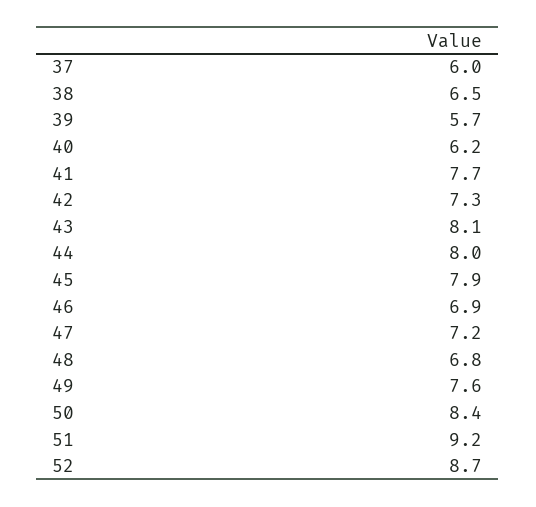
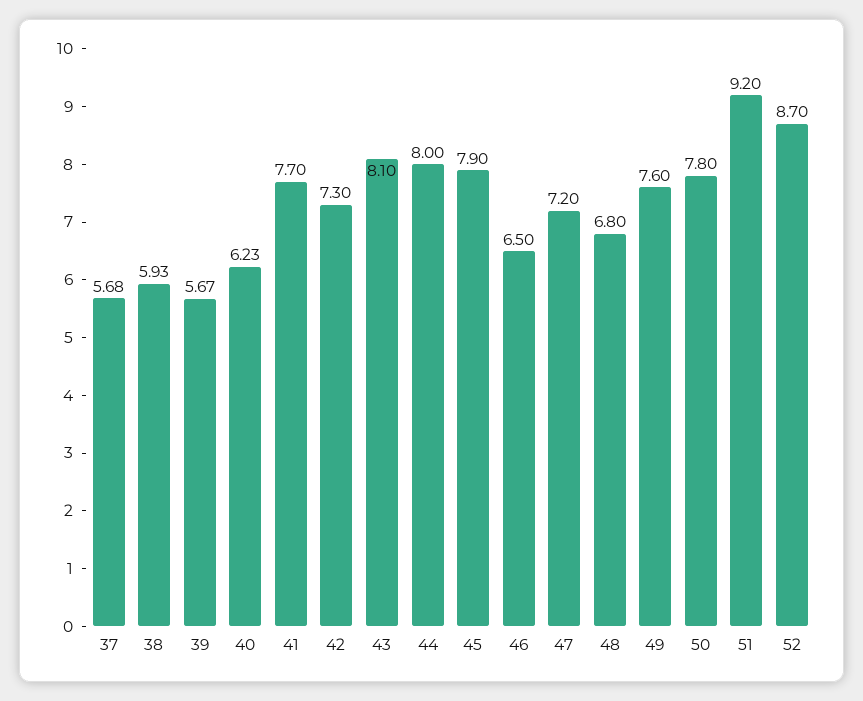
37: 6 -> 5.68
38: 6.5 -> 5.93
46: 6.9 -> 6.5
50: 8.4 -> 7.8

